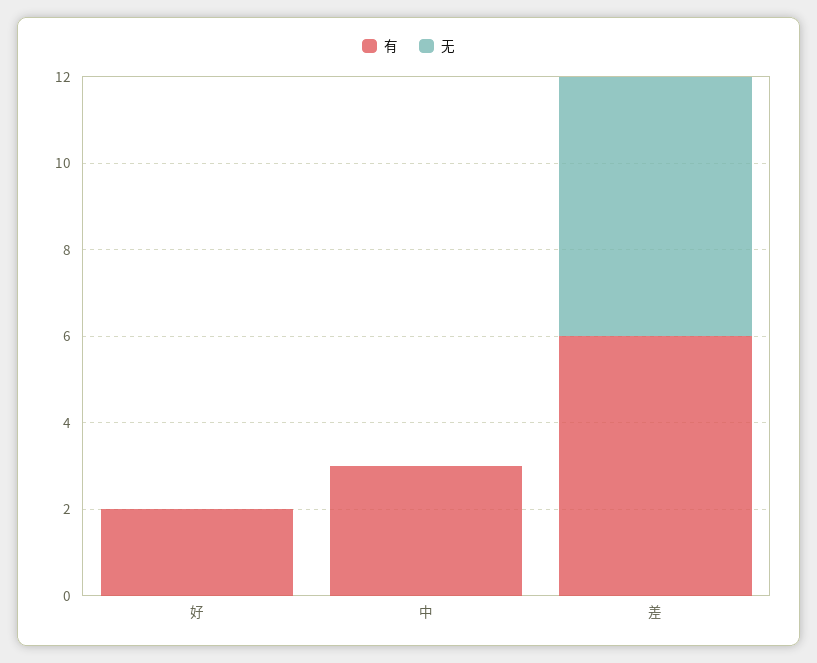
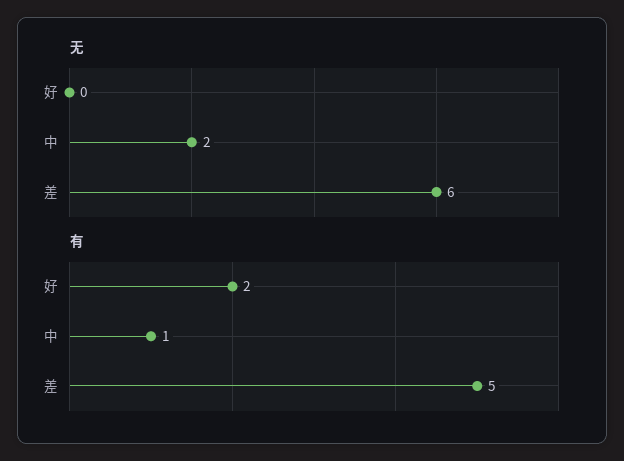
有, 中: 3 -> 1
无, 中: 0 -> 2
有, 差: 6 -> 5

